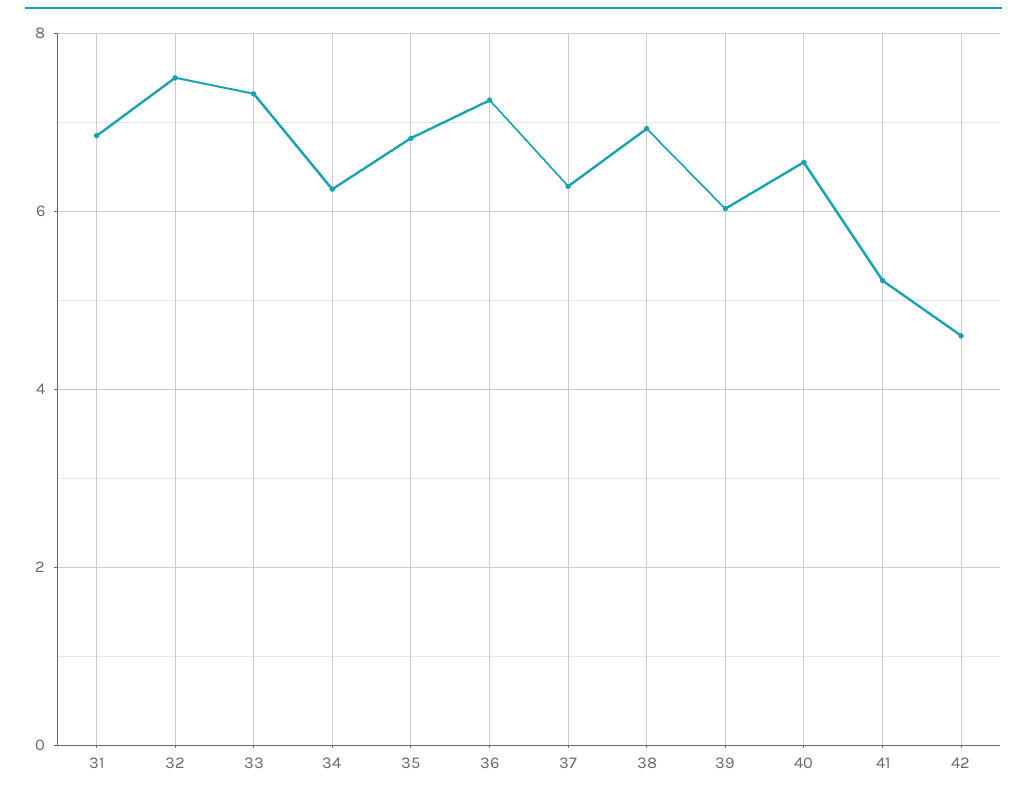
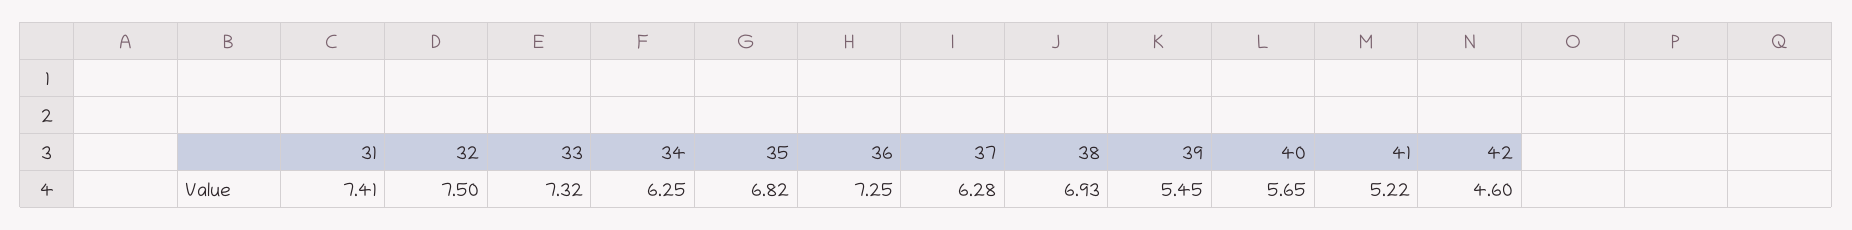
31: 6.8 -> 7.41
39: 6 -> 5.45
40: 6.6 -> 5.65

